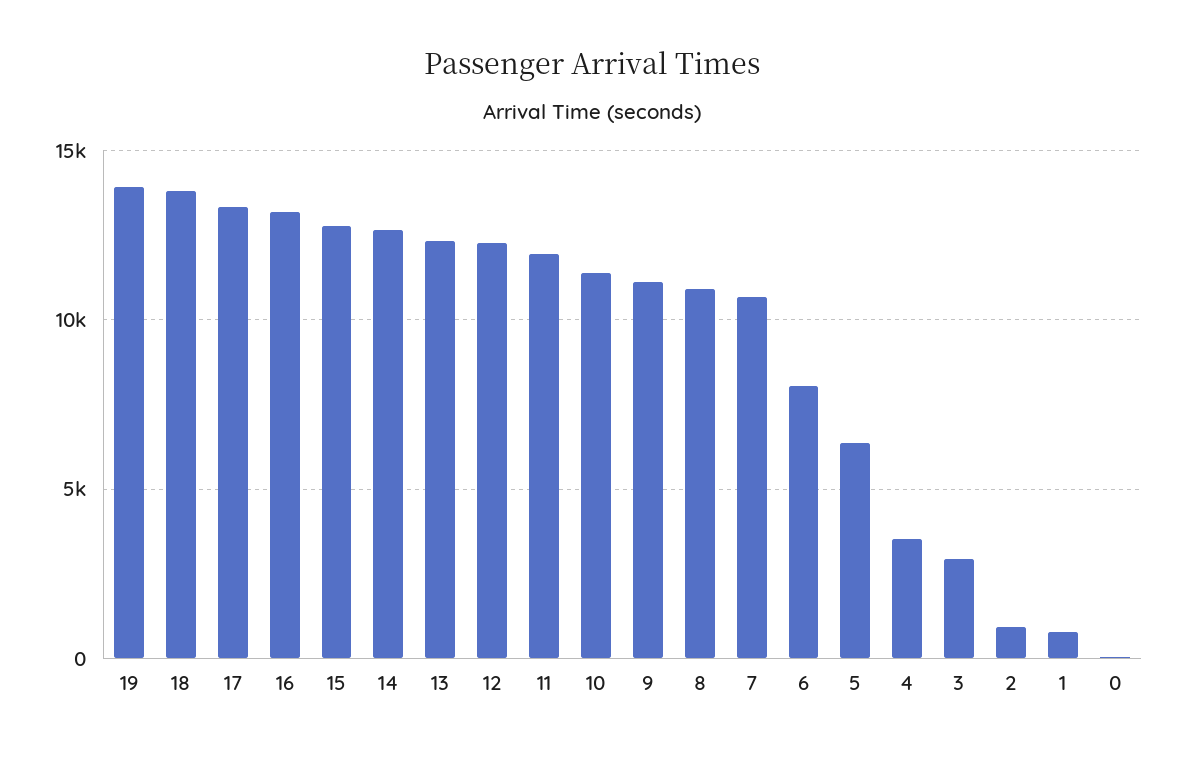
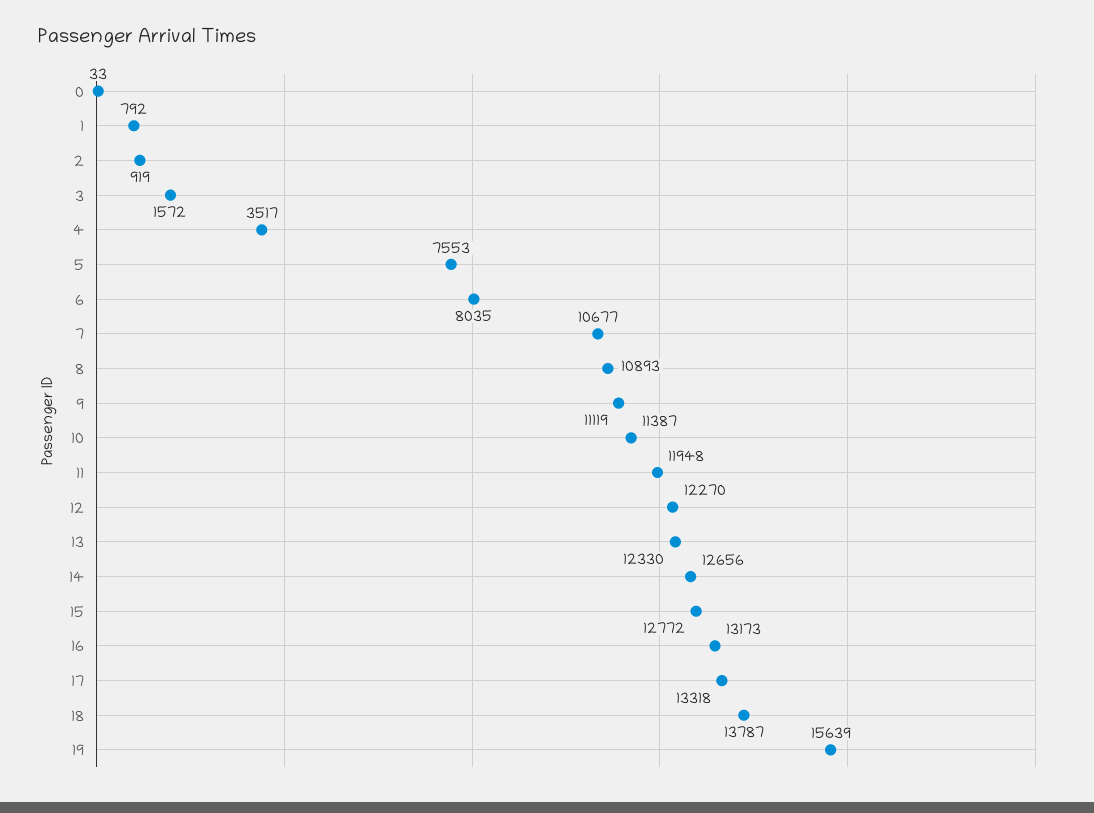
19: 14000 -> 15639
5: 6500 -> 7553
3: 3000 -> 1572

